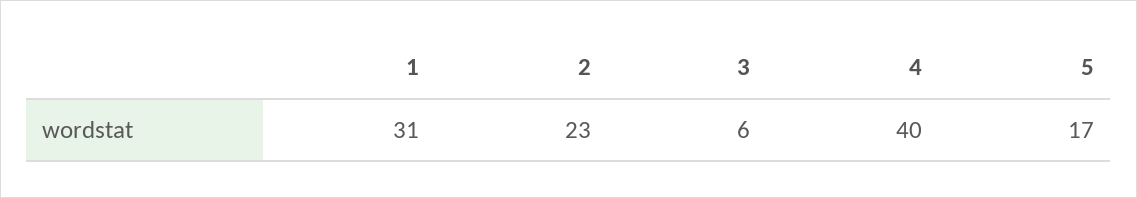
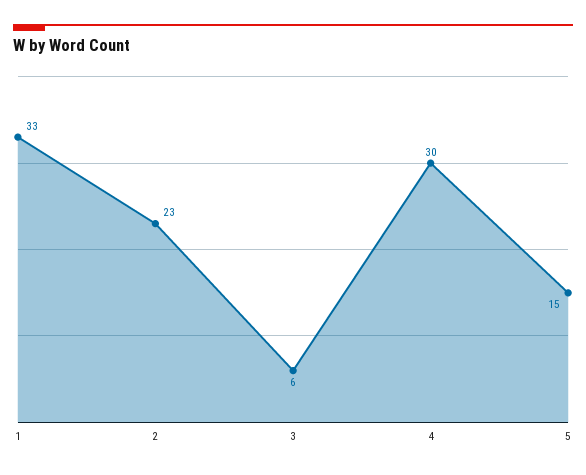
1: 31 -> 33
4: 40 -> 30
5: 17 -> 15

